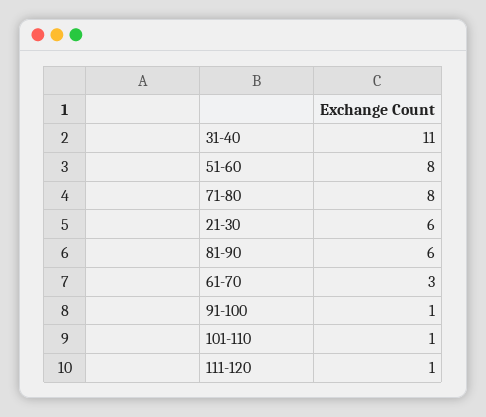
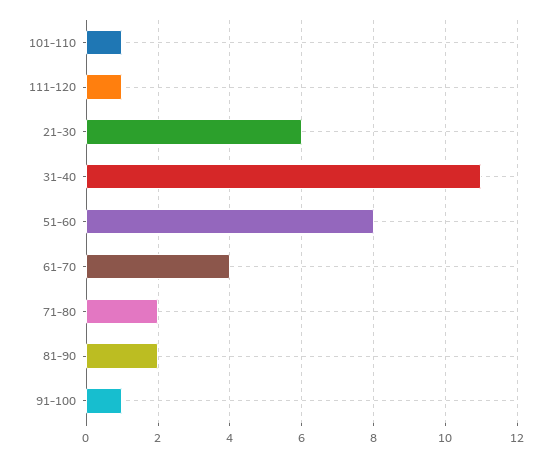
71-80: 8 -> 2
81-90: 6 -> 2
61-70: 3 -> 4

